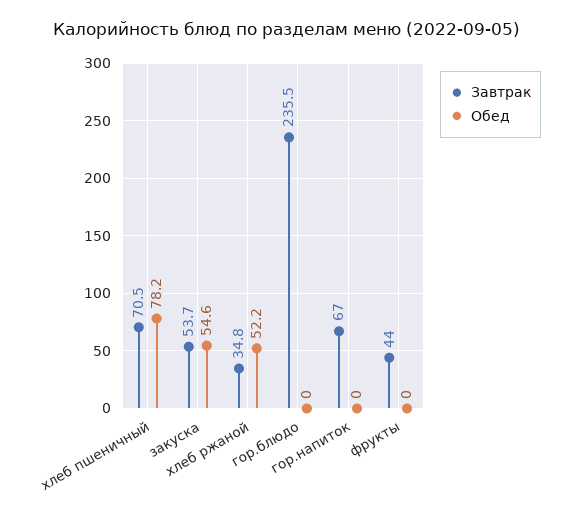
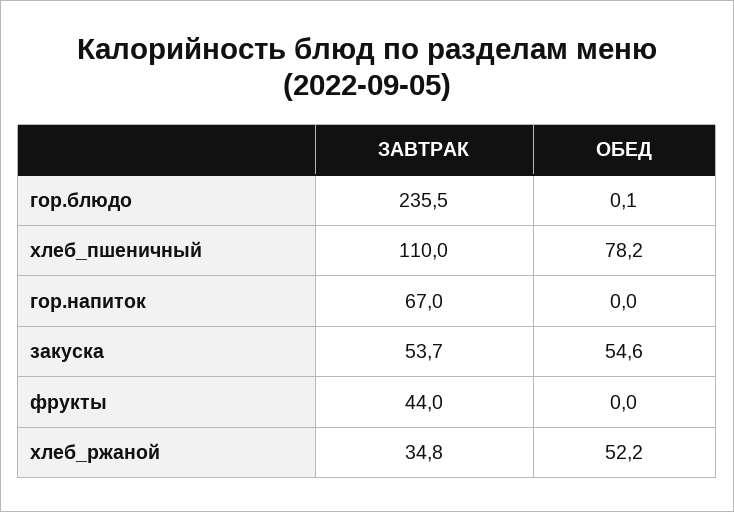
Завтрак, хлеб пшеничный: 70.5 -> 110
Обед, гор.блюдо: 0 -> 0.1

